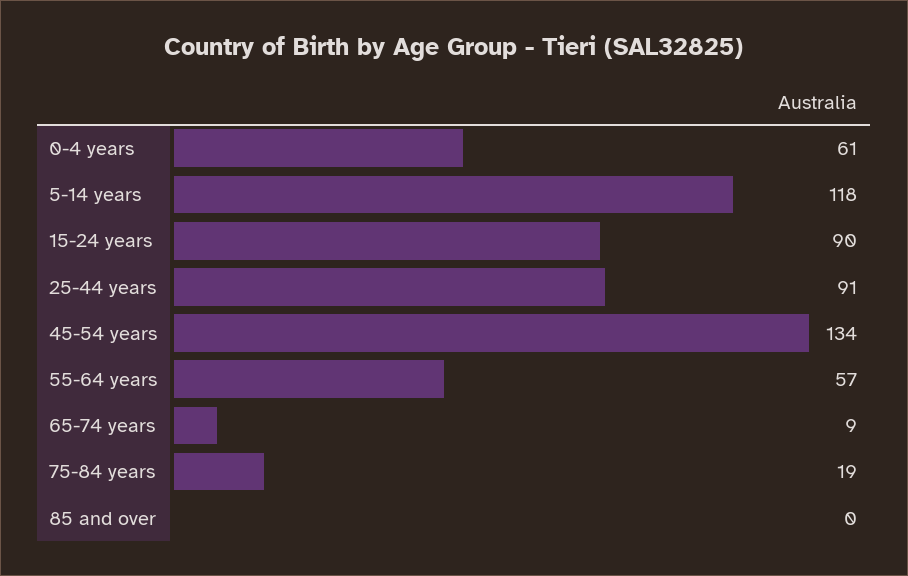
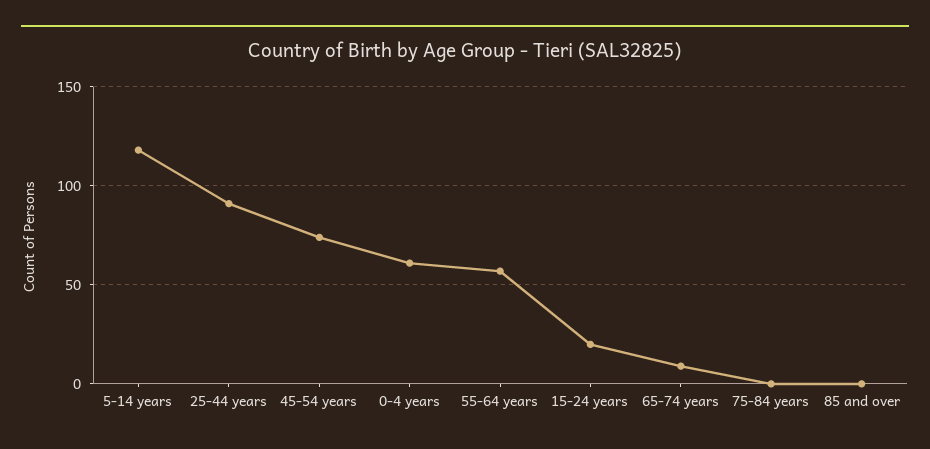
15-24 years: 90 -> 20
45-54 years: 134 -> 75
75-84 years: 19 -> 0

